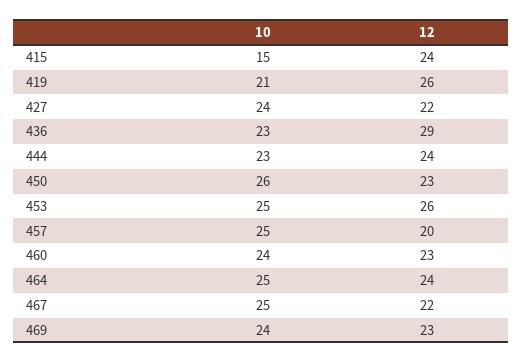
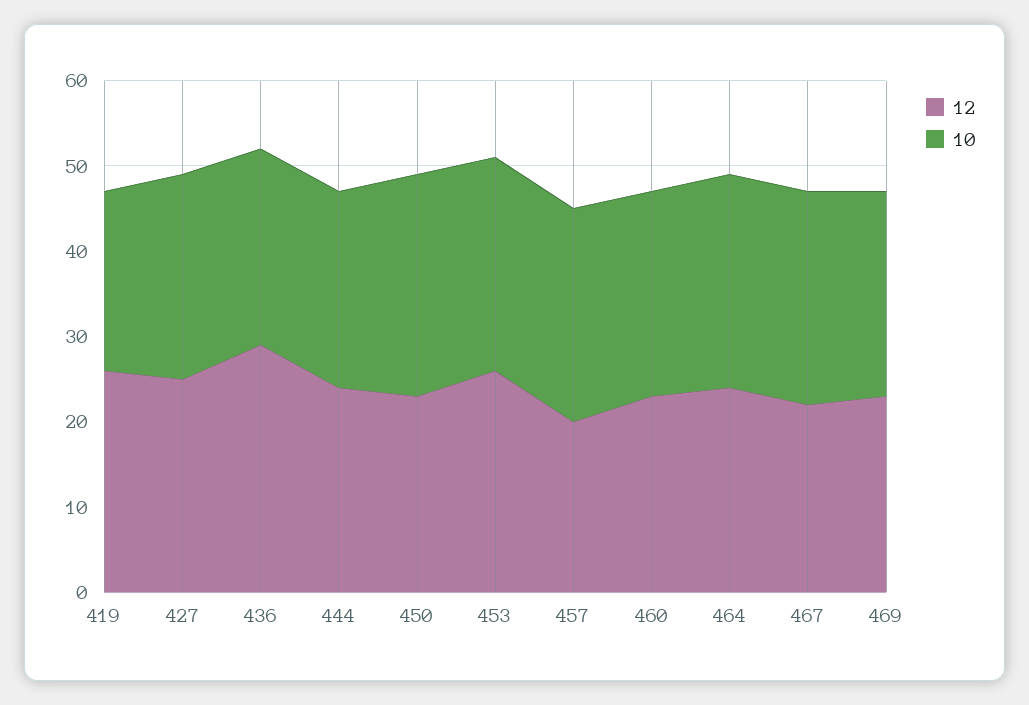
10, 415: 15 -> none
12, 415: 24 -> none
12, 427: 22 -> 25

